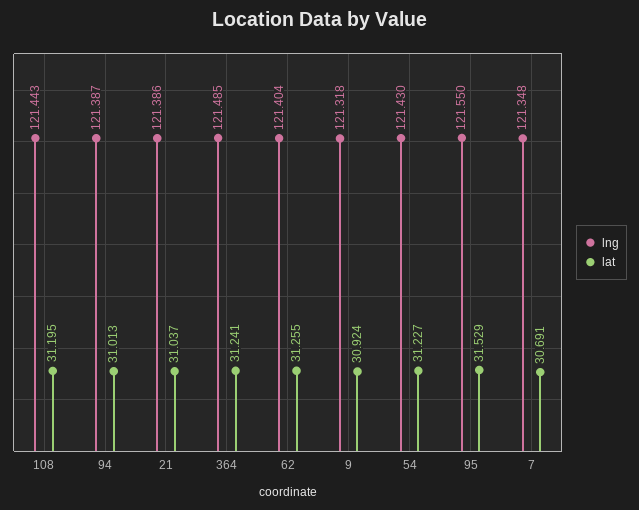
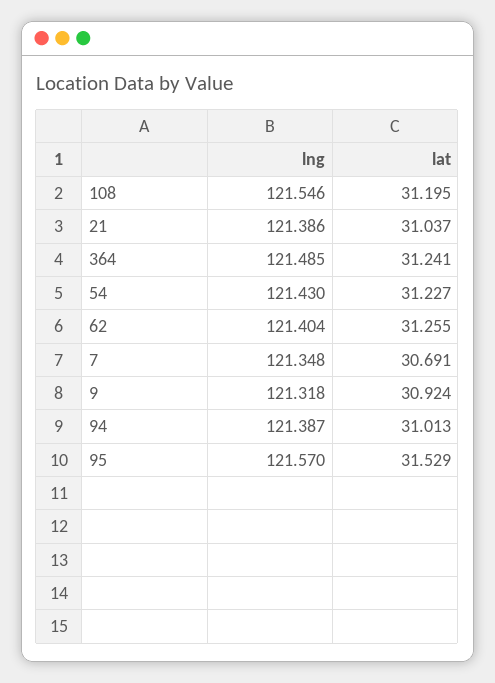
lng, 108: 121.443 -> 121.546
lng, 95: 121.55 -> 121.57

